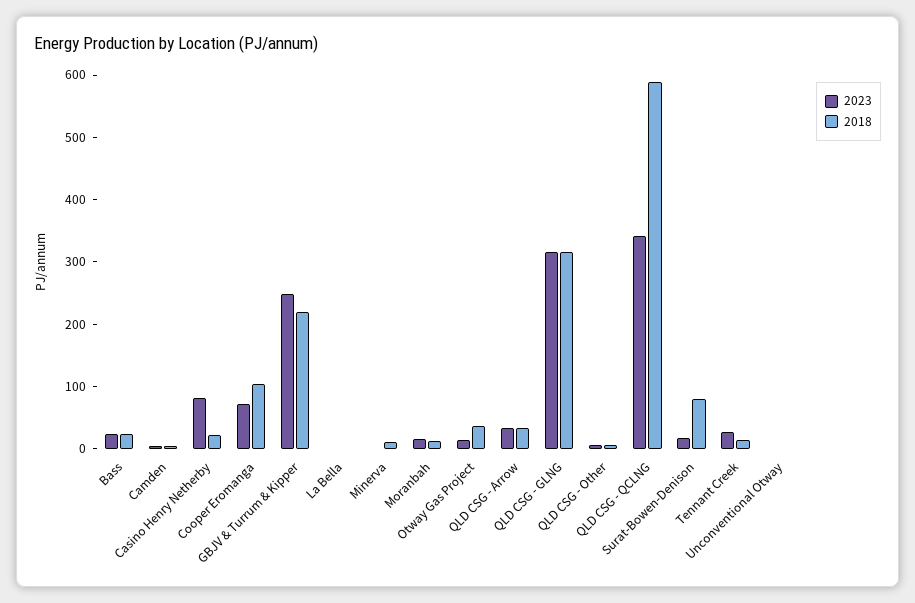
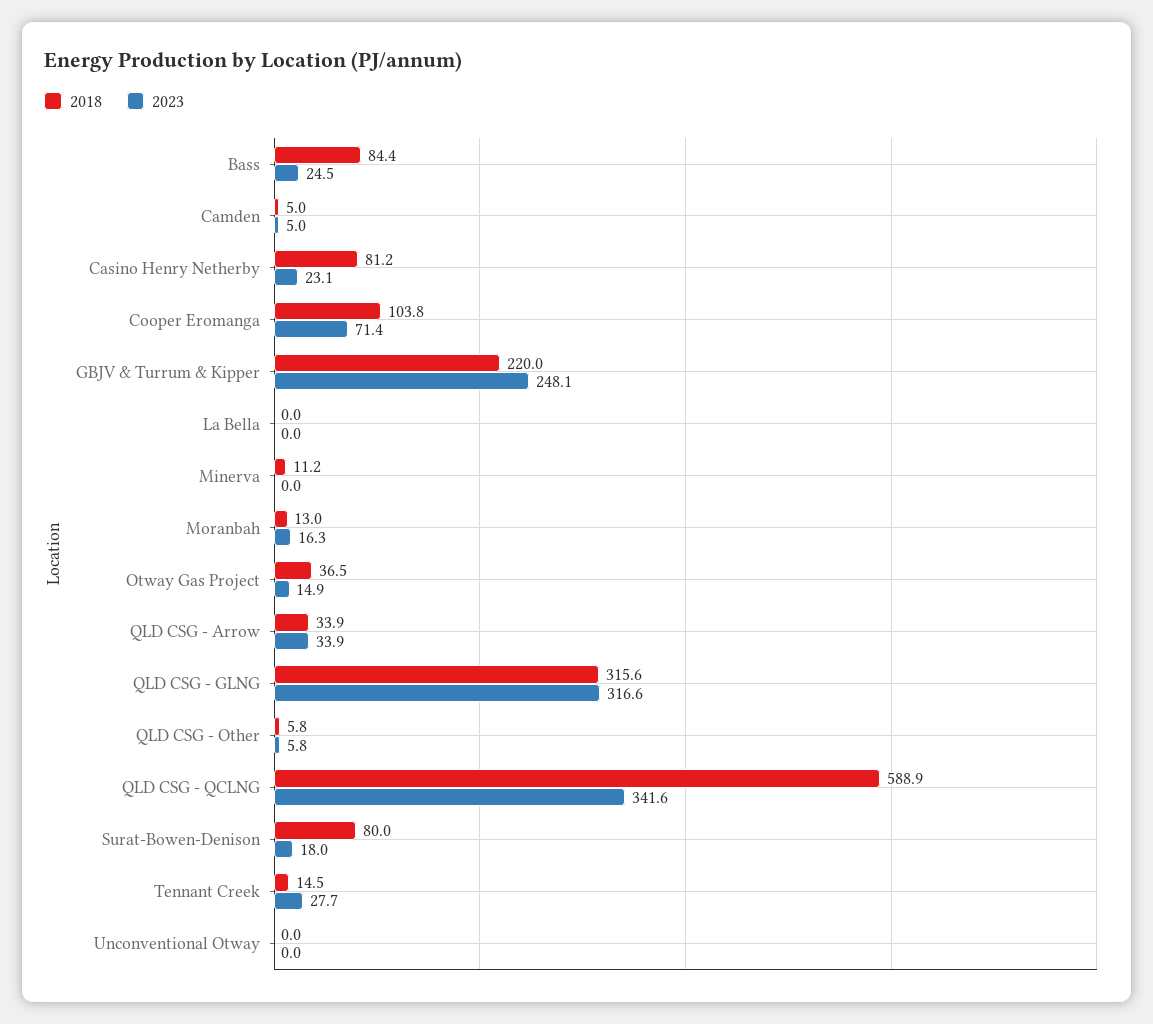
2018, Bass: 20 -> 84.4
2023, Casino Henry Netherby: 80 -> 23.1
2018, Casino Henry Netherby: 20 -> 81.2

